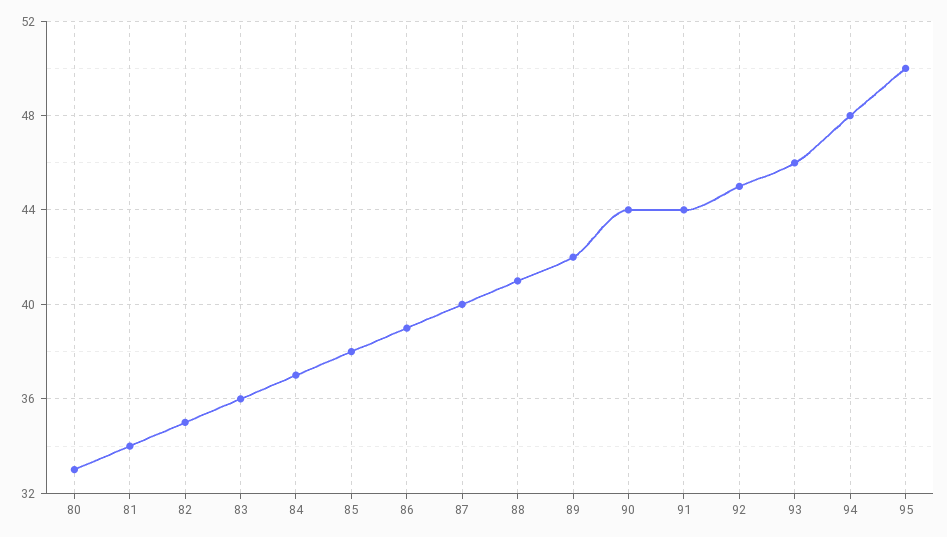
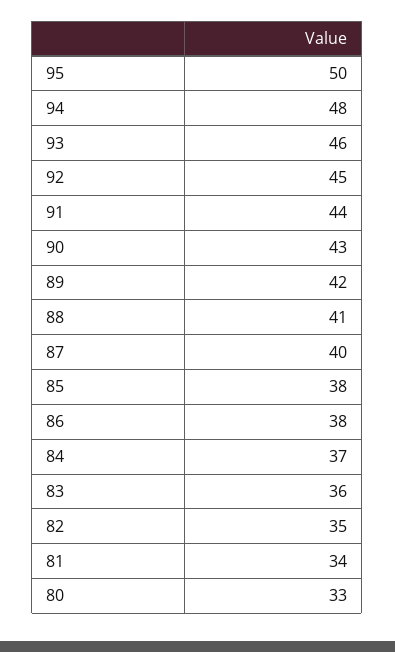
86: 39 -> 38
90: 44 -> 43

